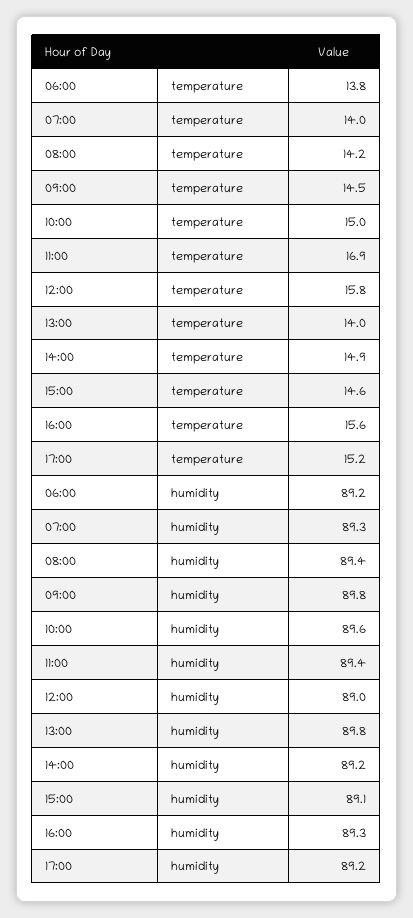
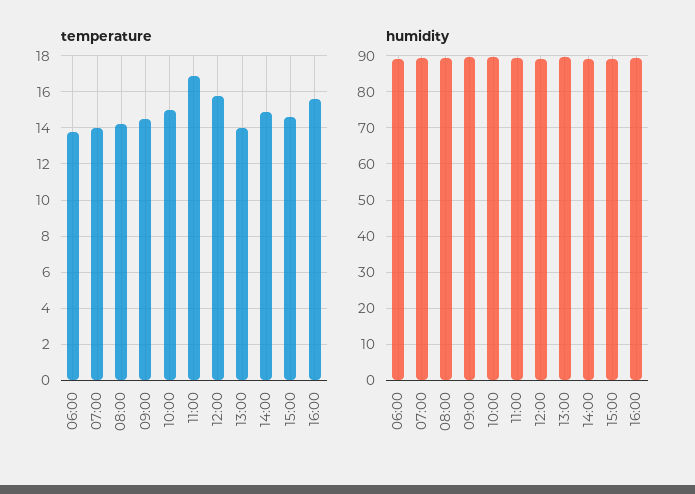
temperature, 17:00: 15.2 -> none
humidity, 17:00: 89.2 -> none

